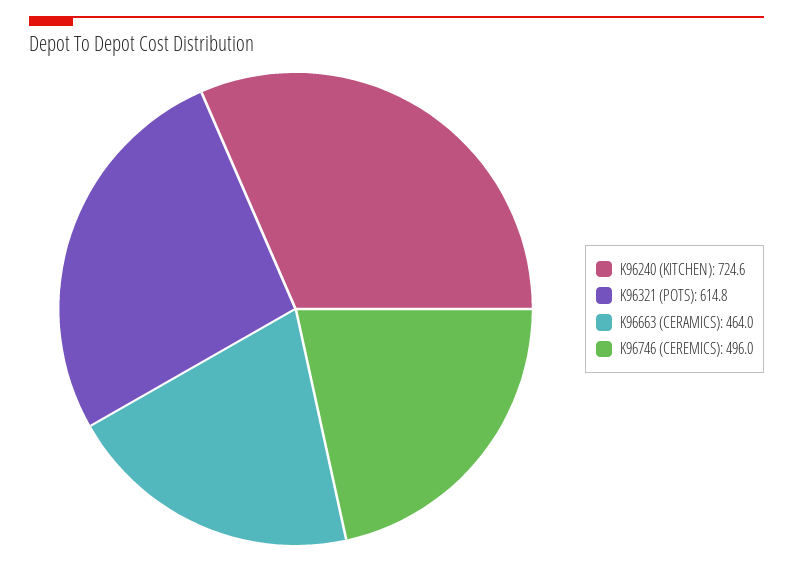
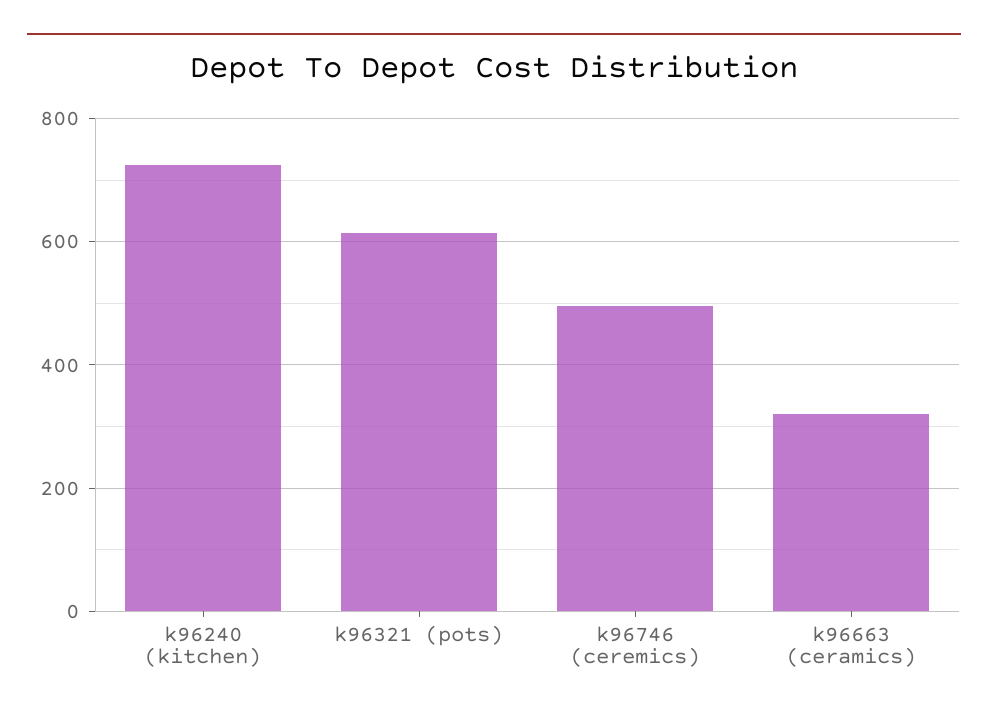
K96663 (CERAMICS): 464 -> 320

